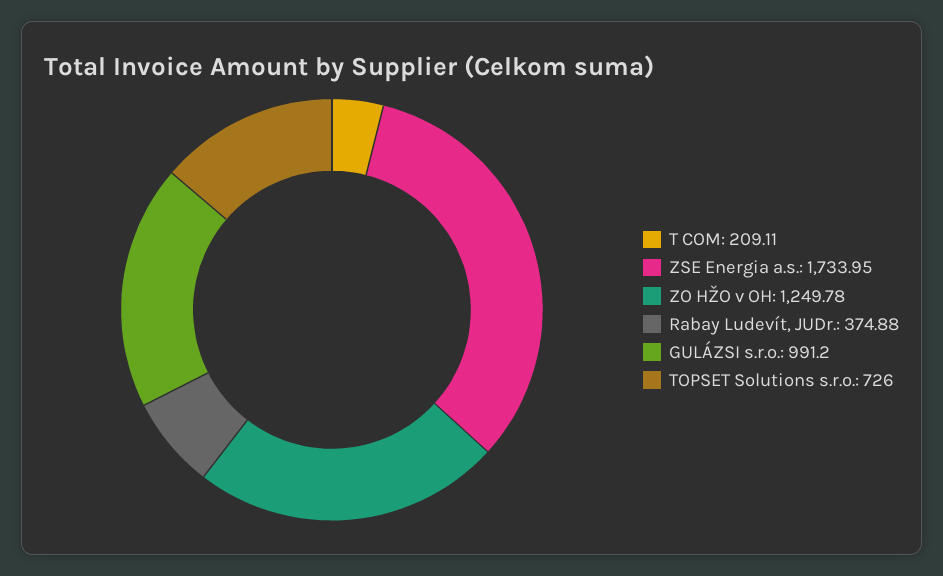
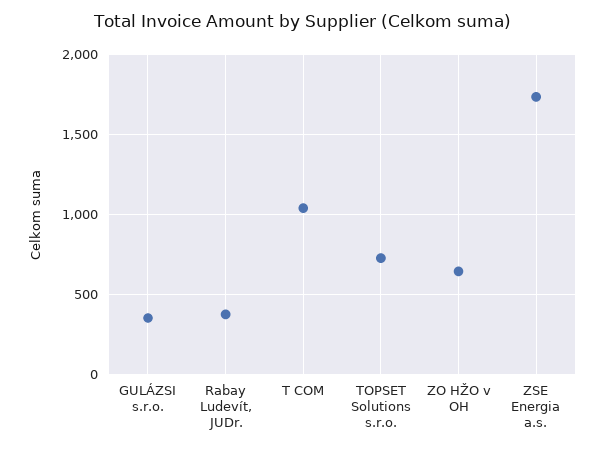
T COM: 209.11 -> 1050
ZO HŽO v OH: 1249.78 -> 650
GULÁZSI s.r.o.: 991.2 -> 350

